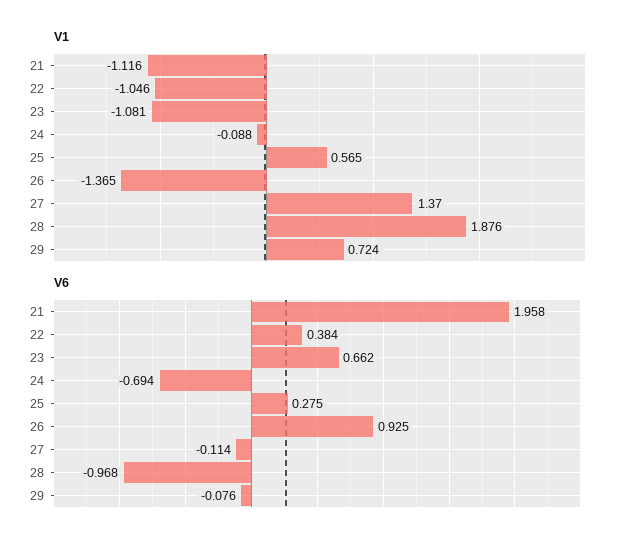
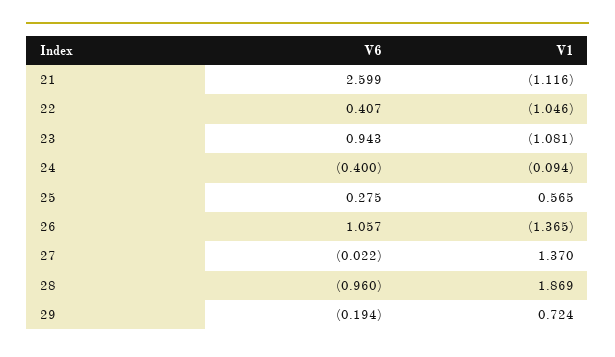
V1, 24: -0.088 -> -0.094
V1, 28: 1.876 -> 1.869
V6, 21: 1.958 -> 2.599
V6, 22: 0.384 -> 0.407
V6, 23: 0.662 -> 0.943
V6, 24: -0.694 -> -0.4
V6, 26: 0.925 -> 1.057
V6, 27: -0.114 -> -0.022
V6, 28: -0.968 -> -0.96
V6, 29: -0.076 -> -0.194

